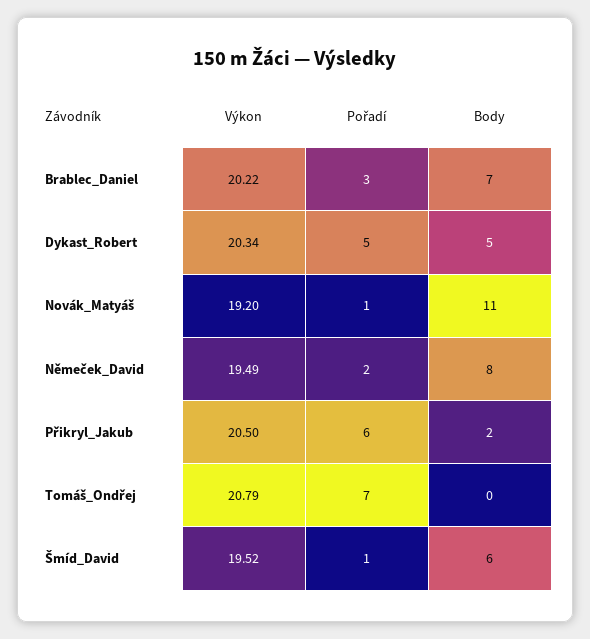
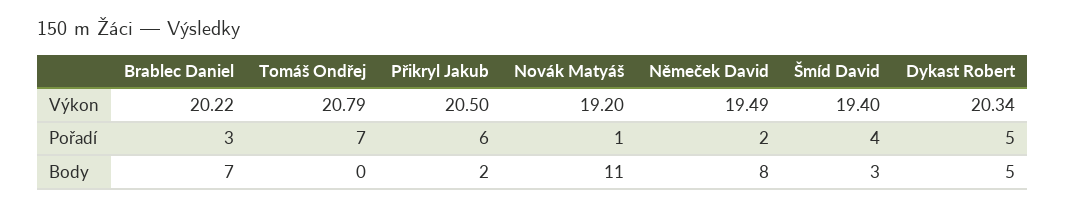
Výkon, Šmíd_David: 19.52 -> 19.4
Pořadí, Šmíd_David: 1 -> 4
Body, Šmíd_David: 6 -> 3

